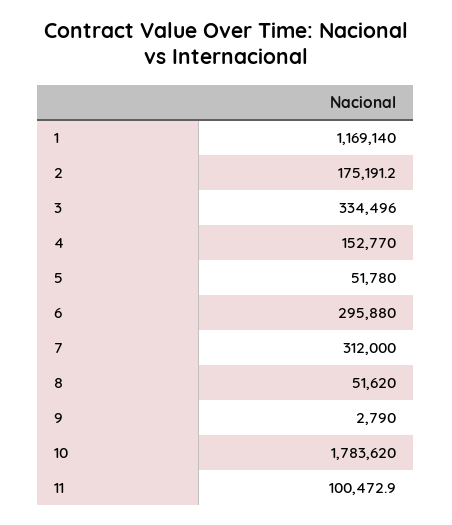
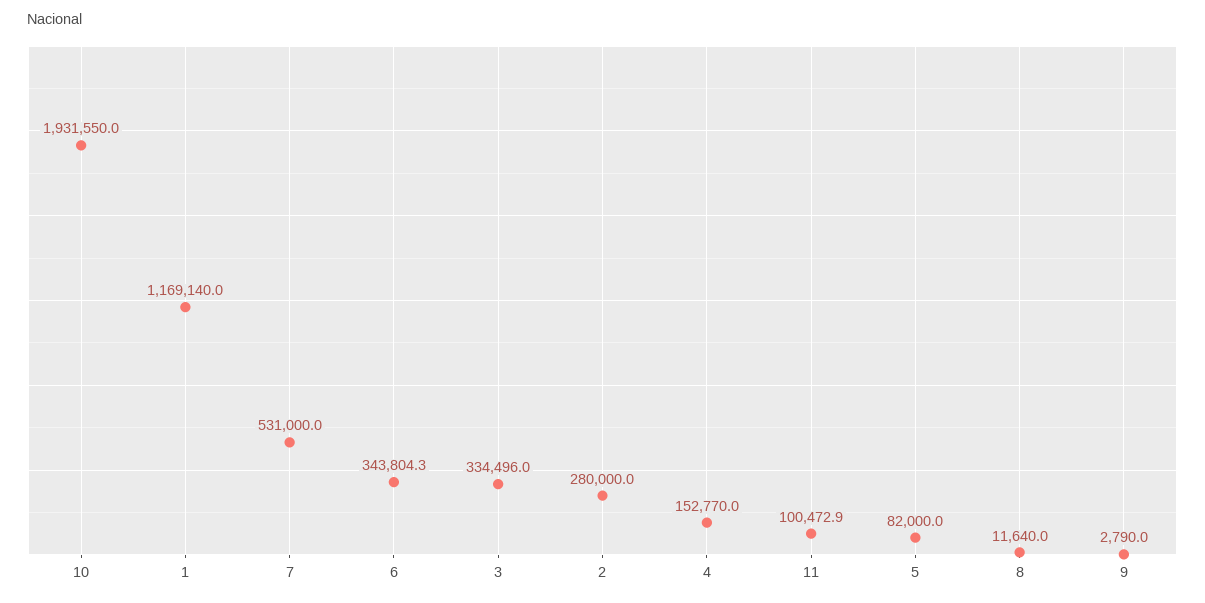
2: 175191.2 -> 280000
5: 51780 -> 82000
6: 295880 -> 343804.3
7: 312000 -> 531000
8: 51620 -> 11640
10: 1783620 -> 1931550

